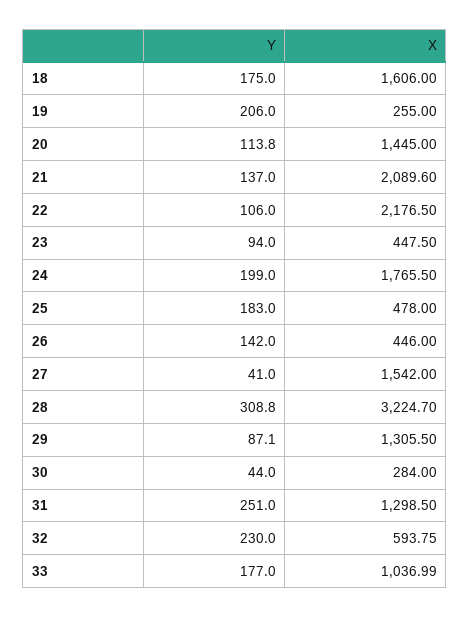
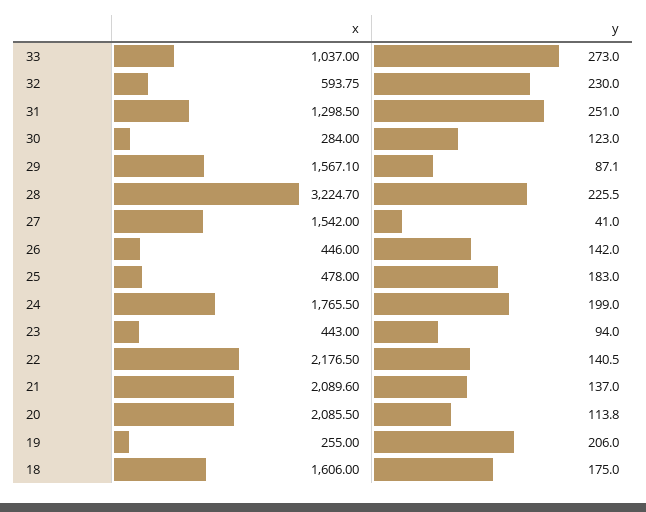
X, 20: 1445 -> 2085.5
Y, 22: 106 -> 140.5
X, 23: 447.5 -> 443
Y, 28: 308.8 -> 225.5
X, 29: 1305.5 -> 1567.1
Y, 30: 44 -> 123
Y, 33: 177 -> 273
X, 33: 1036.99 -> 1037

